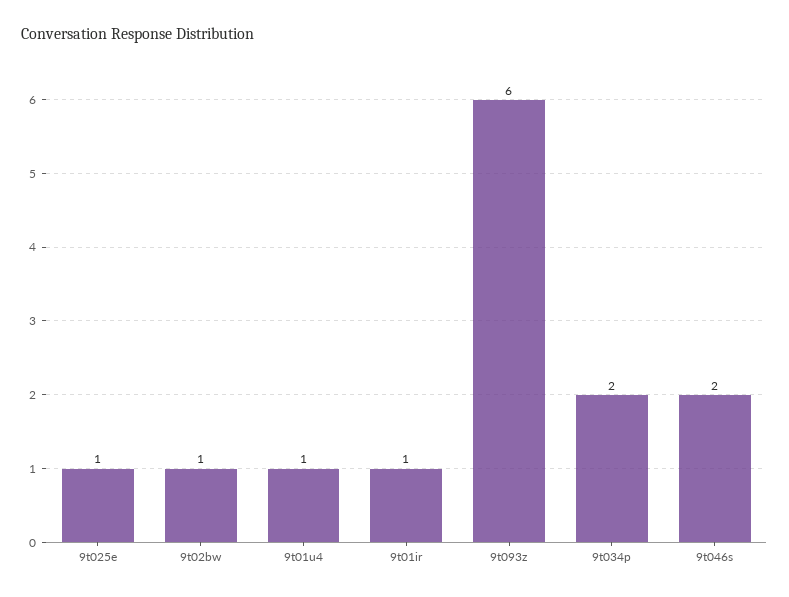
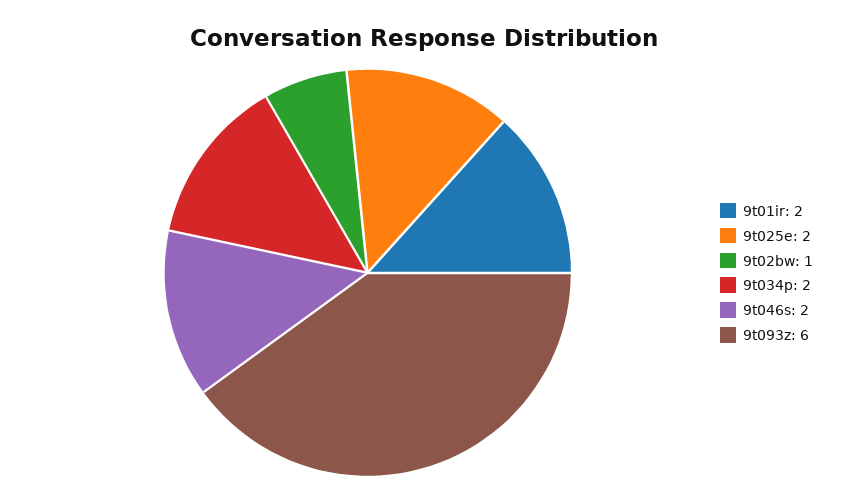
9t025e: 1 -> 2
9t01u4: 1 -> none
9t01ir: 1 -> 2

